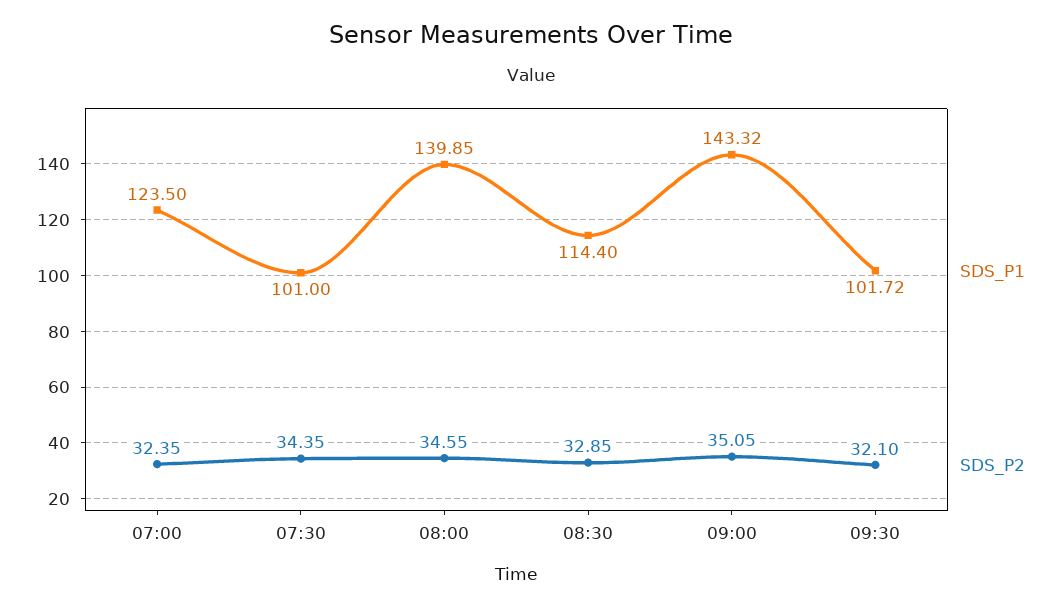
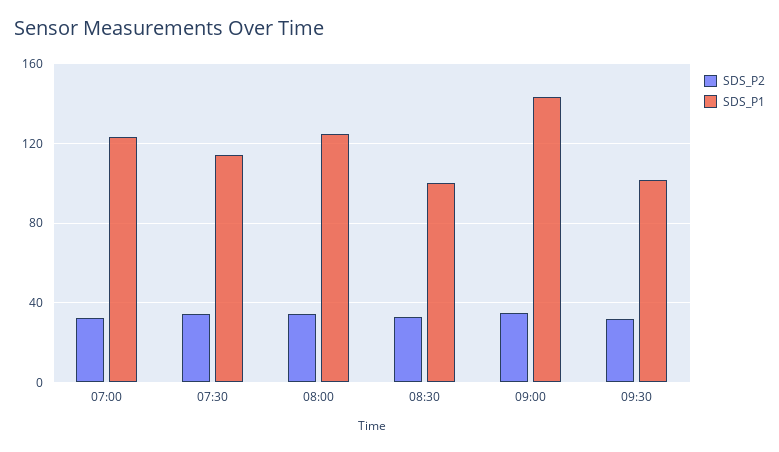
SDS_P1, 07:30: 101 -> 115
SDS_P1, 08:00: 139.85 -> 125
SDS_P1, 08:30: 114.4 -> 100

